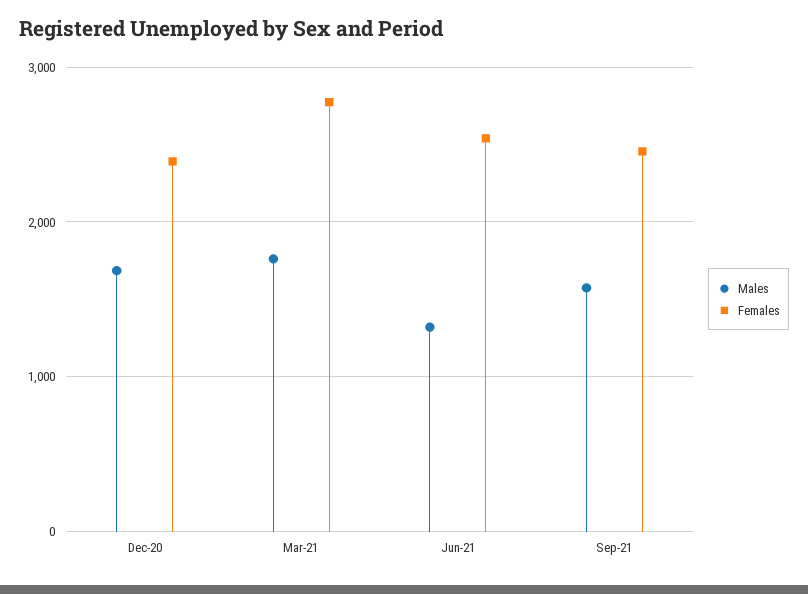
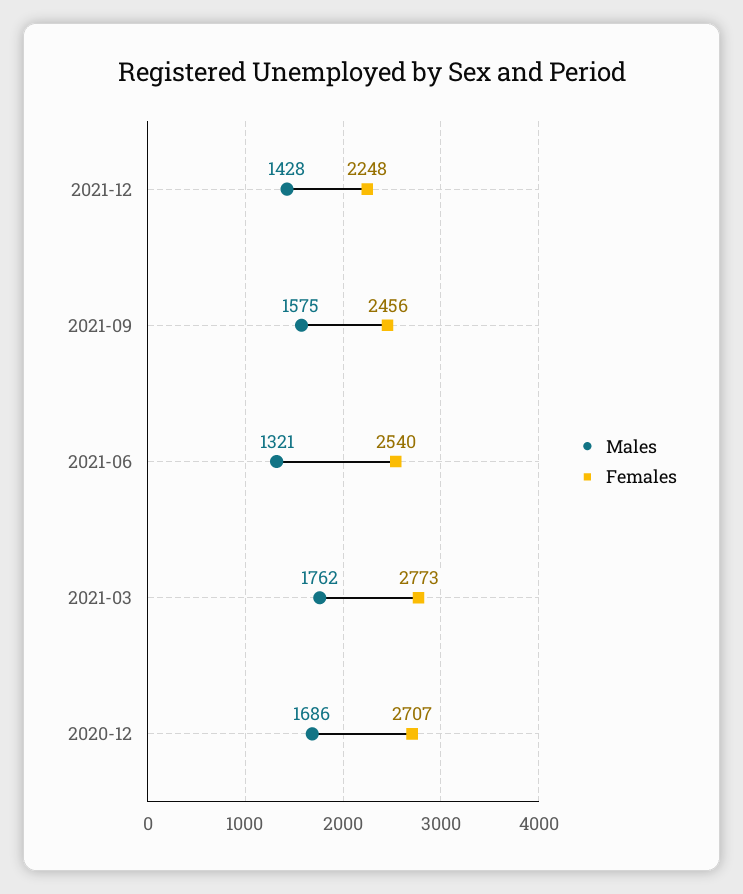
Females, Dec-20: 2400 -> 2707
Males, 2021-12: none -> 1428
Females, 2021-12: none -> 2248

